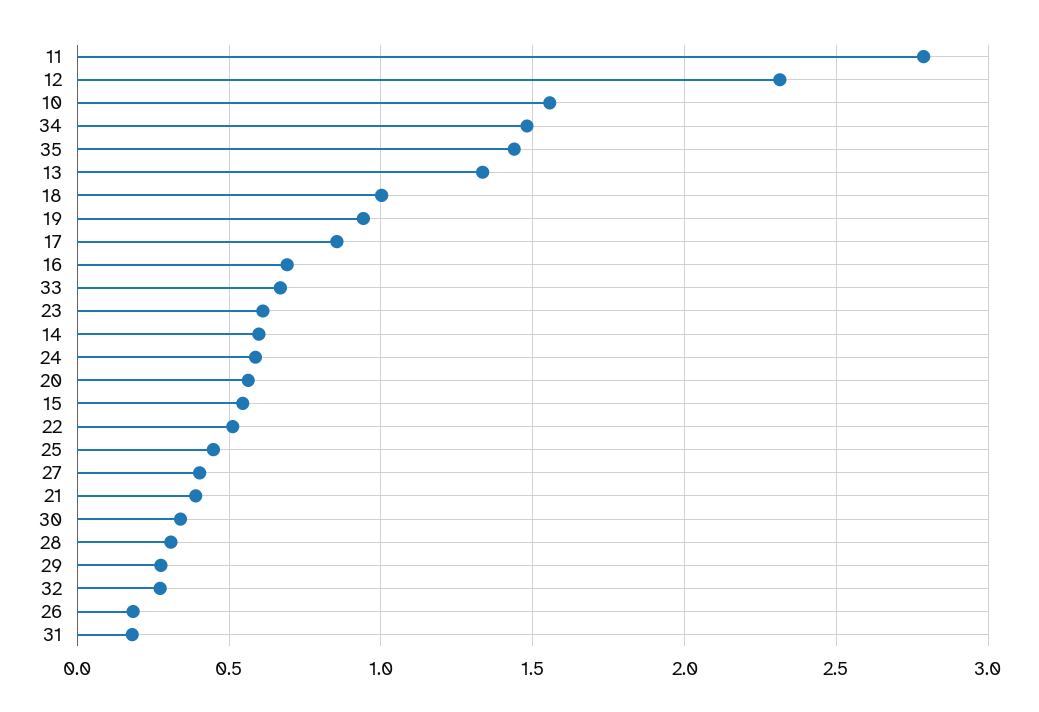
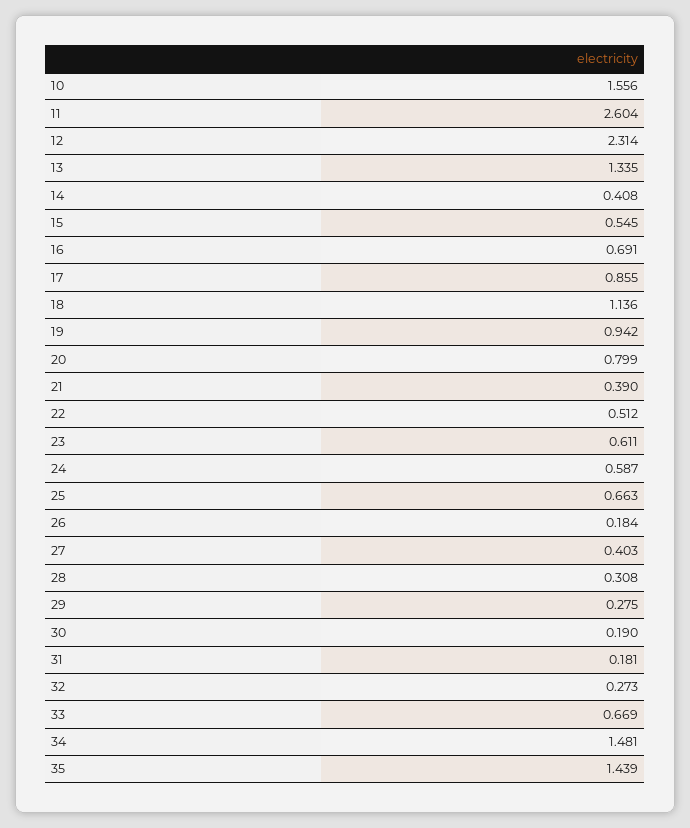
11: 2.8 -> 2.604
18: 1 -> 1.136
14: 0.6 -> 0.408
20: 0.55 -> 0.799
25: 0.45 -> 0.663
30: 0.35 -> 0.19

